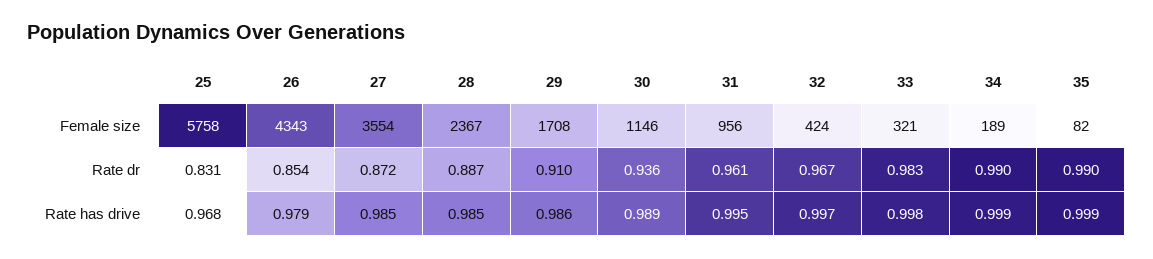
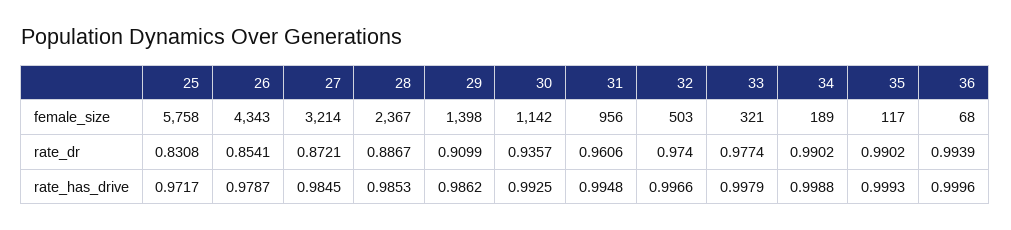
27, Female size: 3554 -> 3214
29, Female size: 1708 -> 1398
30, Female size: 1146 -> 1142
32, Female size: 424 -> 503
35, Female size: 82 -> 117
32, Rate dr: 0.967 -> 0.974
33, Rate dr: 0.983 -> 0.9774
25, Rate has drive: 0.968 -> 0.9717
30, Rate has drive: 0.989 -> 0.9925
36, Female size: none -> 68
36, Rate dr: none -> 0.9939
36, Rate has drive: none -> 0.9996

